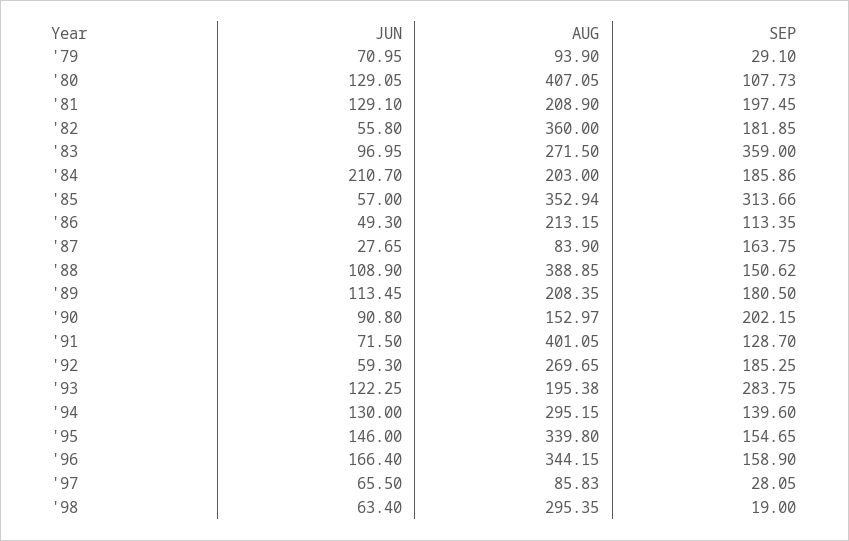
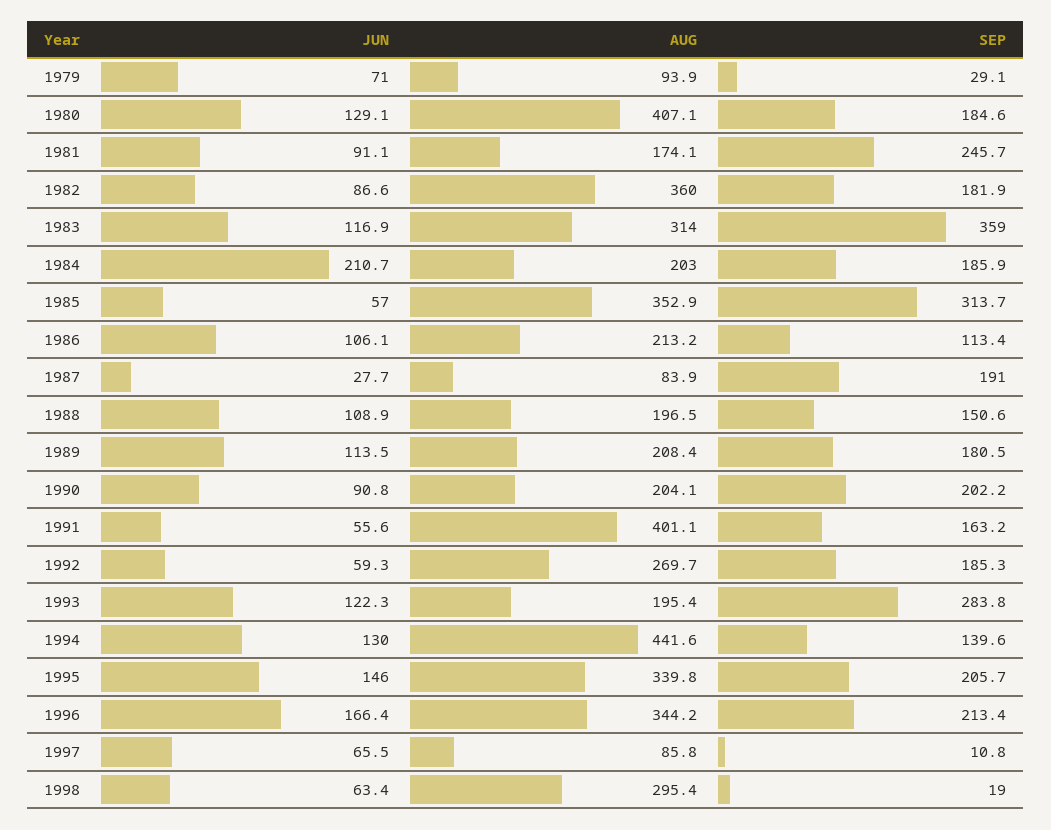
SEP, '80: 107.73 -> 184.6
JUN, '81: 129.1 -> 91.1
AUG, '81: 208.9 -> 174.1
SEP, '81: 197.45 -> 245.7
JUN, '82: 55.8 -> 86.6
JUN, '83: 96.95 -> 116.9
AUG, '83: 271.5 -> 314
JUN, '86: 49.3 -> 106.1
SEP, '87: 163.75 -> 191
AUG, '88: 388.85 -> 196.5
AUG, '90: 152.97 -> 204.1
JUN, '91: 71.5 -> 55.6
SEP, '91: 128.7 -> 163.2
AUG, '94: 295.15 -> 441.6
SEP, '95: 154.65 -> 205.7
SEP, '96: 158.9 -> 213.4
SEP, '97: 28.05 -> 10.8

